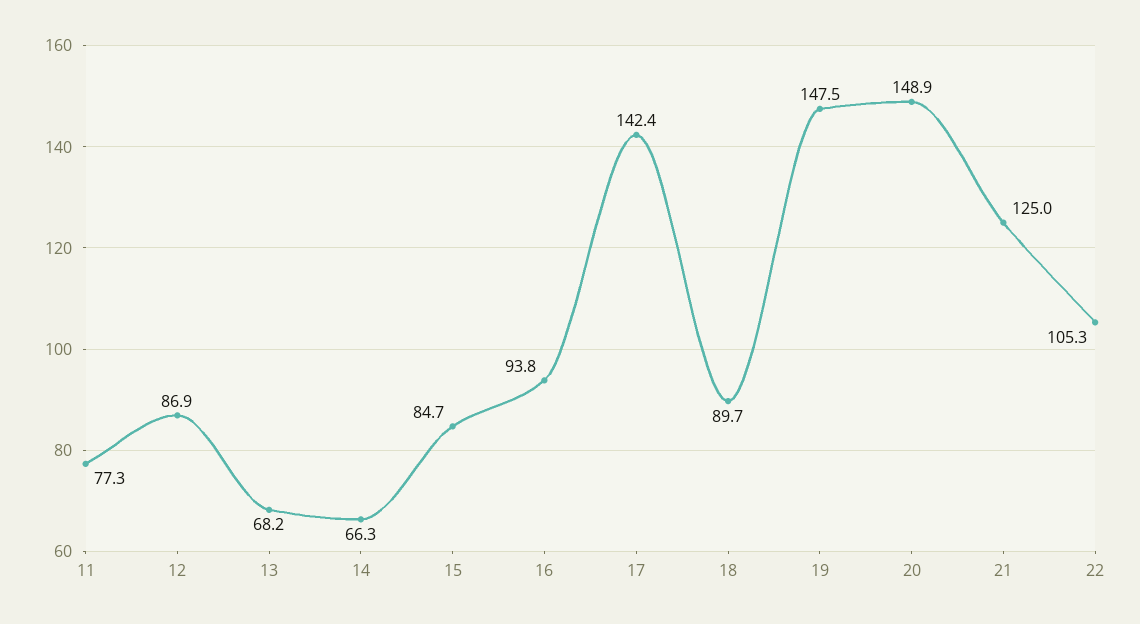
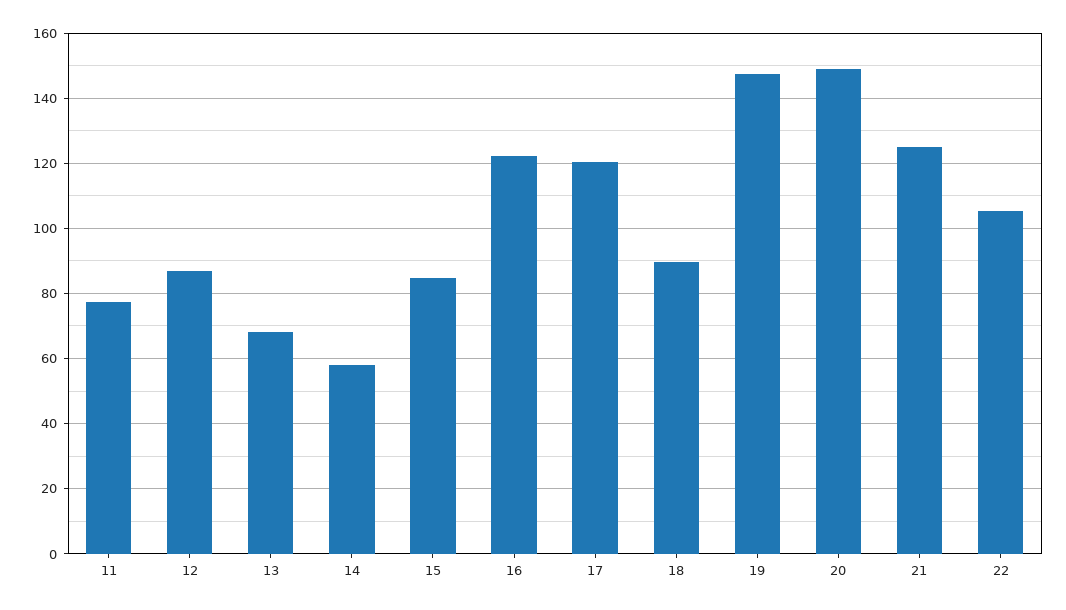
14: 66.3 -> 58
16: 93.8 -> 122
17: 142.4 -> 120

